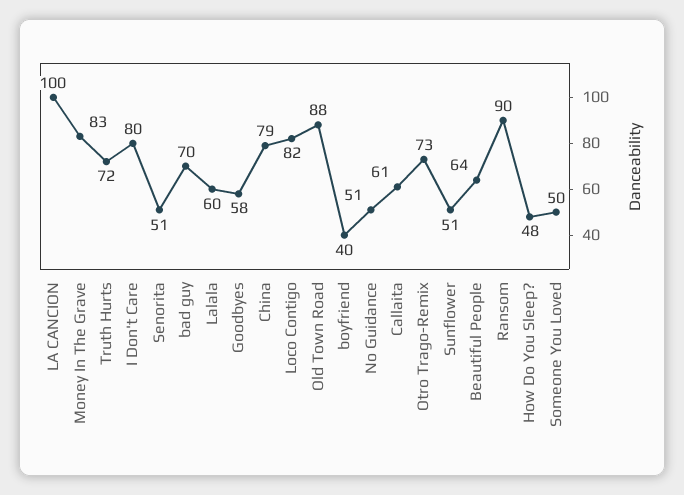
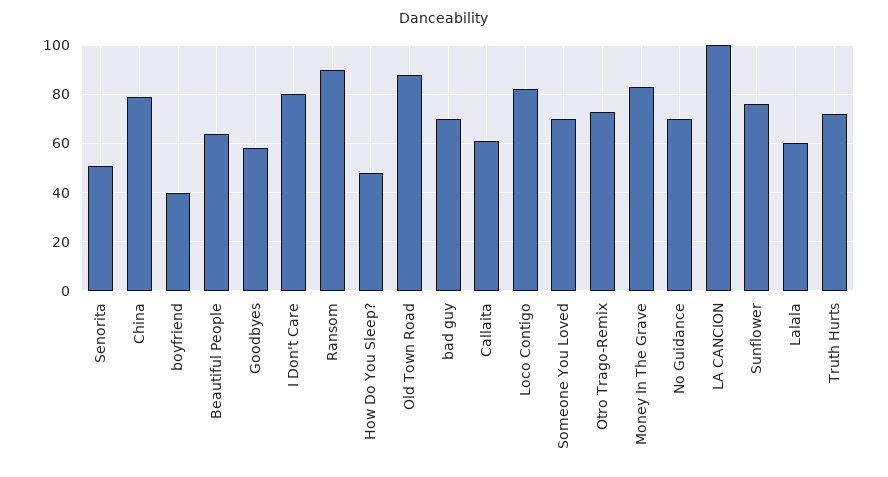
No Guidance: 51 -> 70
Sunflower: 51 -> 75
Someone You Loved: 50 -> 70

